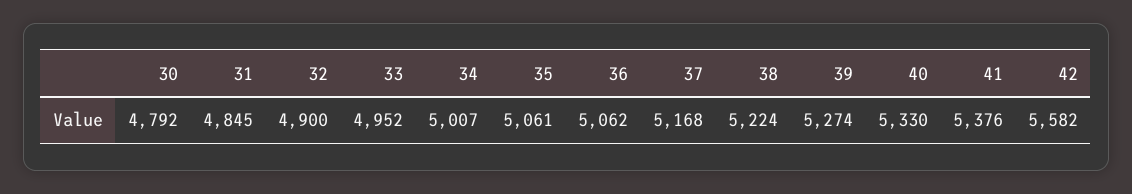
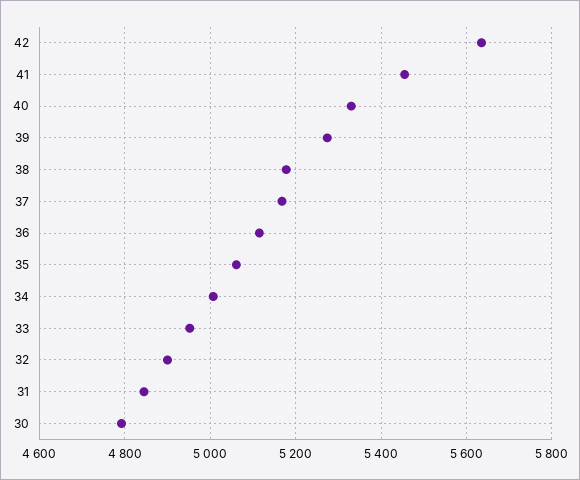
36: 5062 -> 5120
38: 5224 -> 5180
41: 5376 -> 5460
42: 5582 -> 5640

